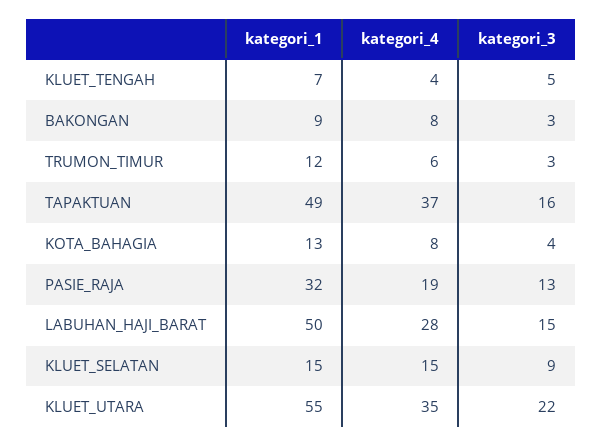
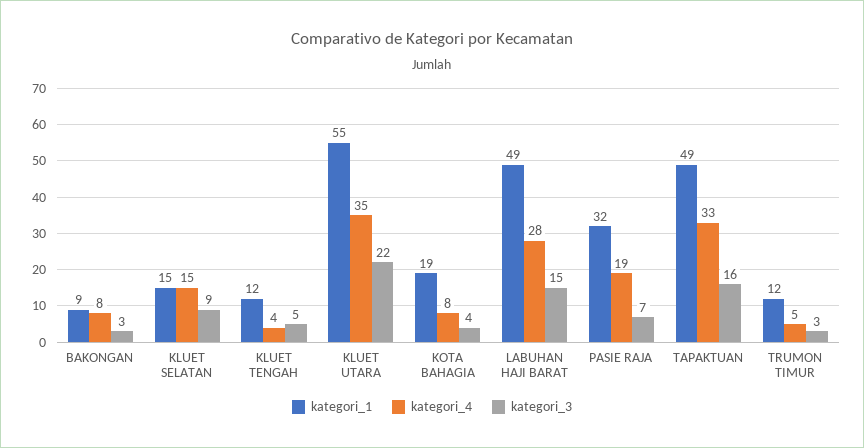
kategori_1, KLUET_TENGAH: 7 -> 12
kategori_4, TRUMON_TIMUR: 6 -> 5
kategori_4, TAPAKTUAN: 37 -> 33
kategori_1, KOTA_BAHAGIA: 13 -> 19
kategori_3, PASIE_RAJA: 13 -> 7
kategori_1, LABUHAN_HAJI_BARAT: 50 -> 49

